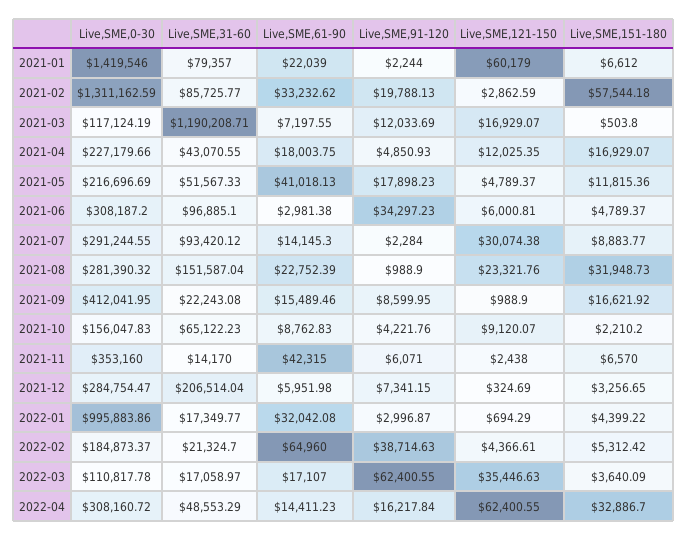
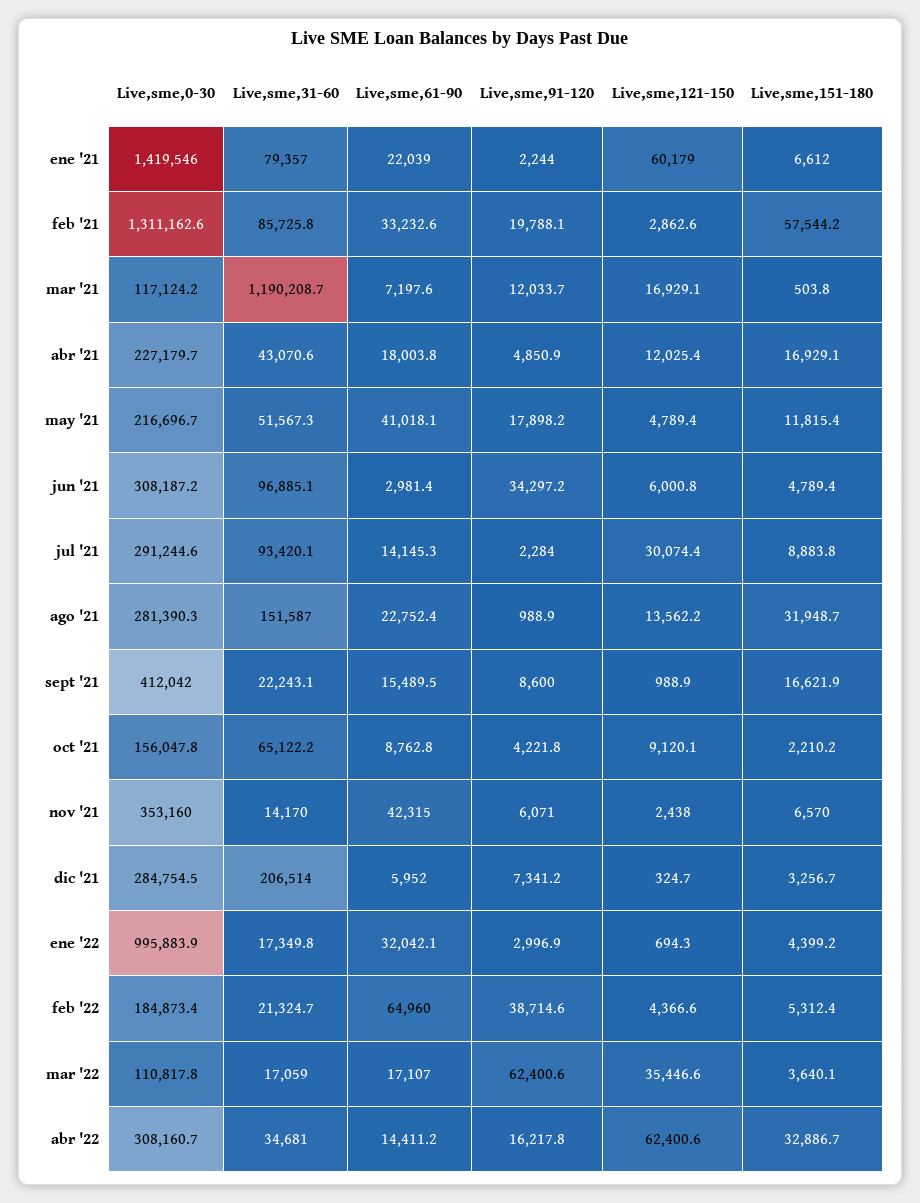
Live,SME,121-150, 2021-08: 23321.76 -> 13562.2
Live,SME,31-60, 2022-04: 48553.29 -> 34681

